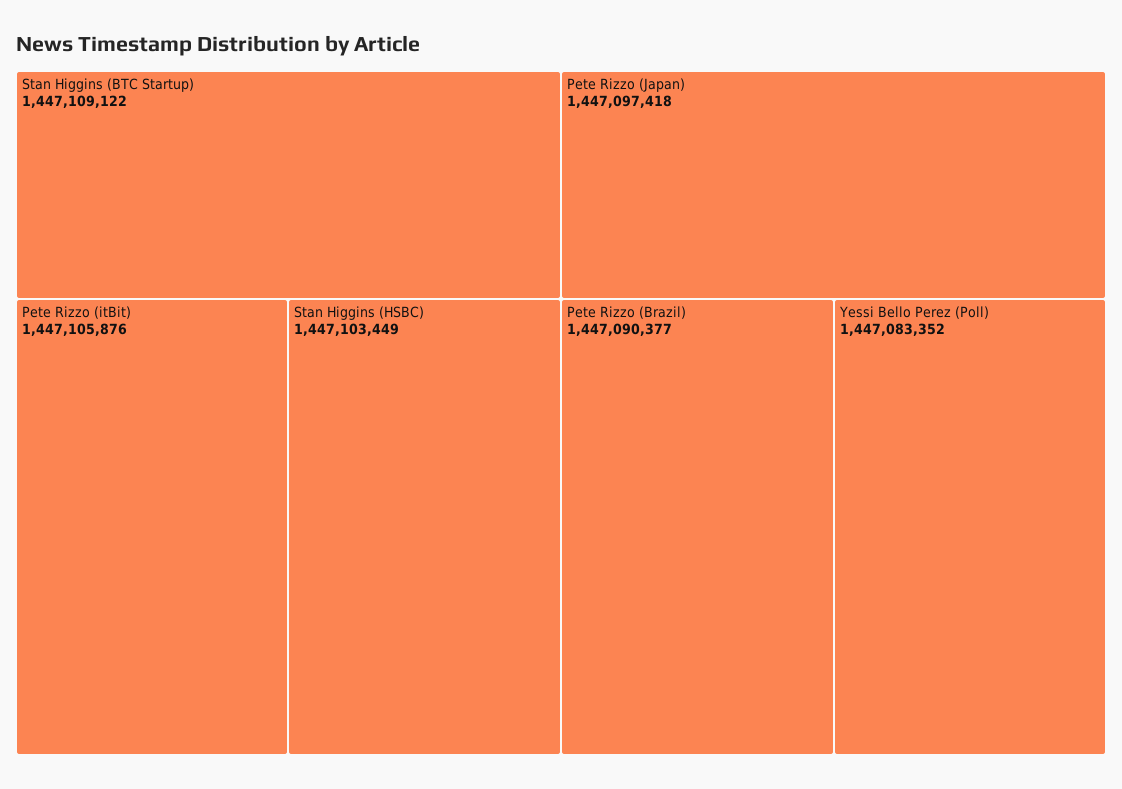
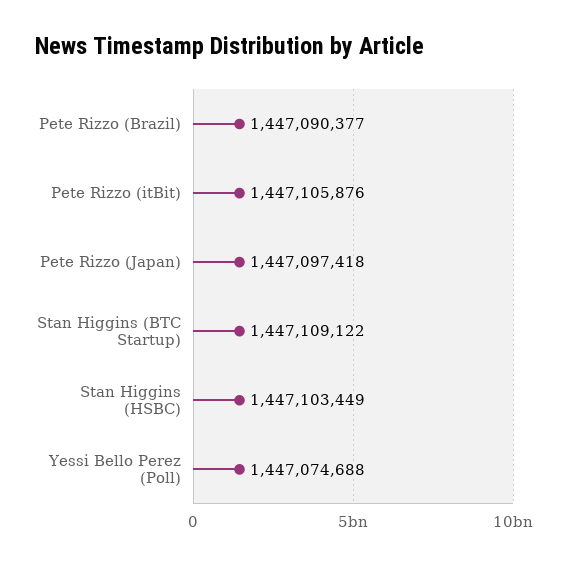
Yessi Bello Perez (Poll): 1447083352 -> 1447074688

